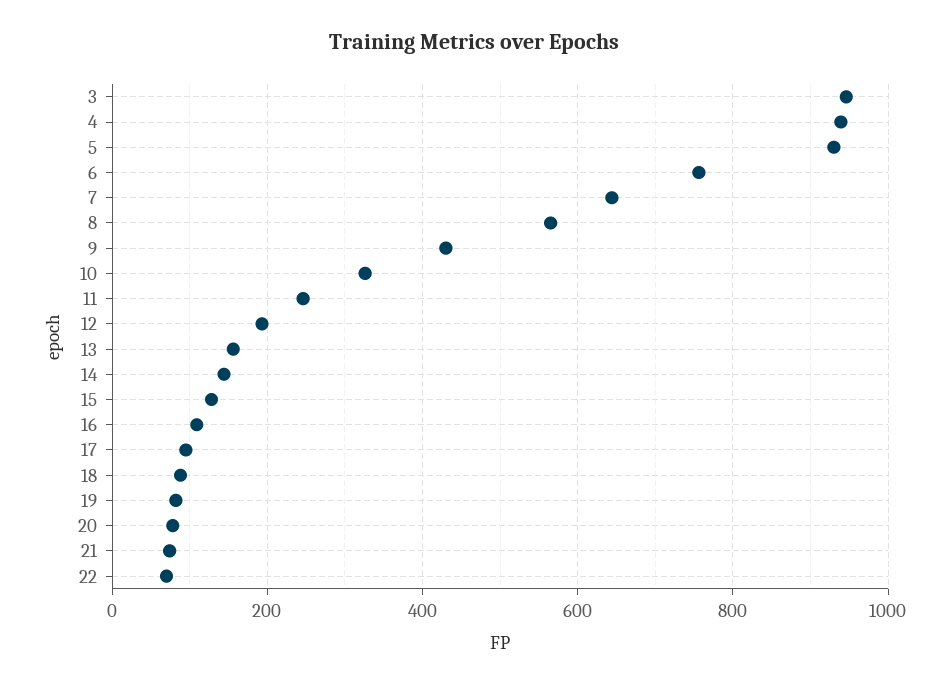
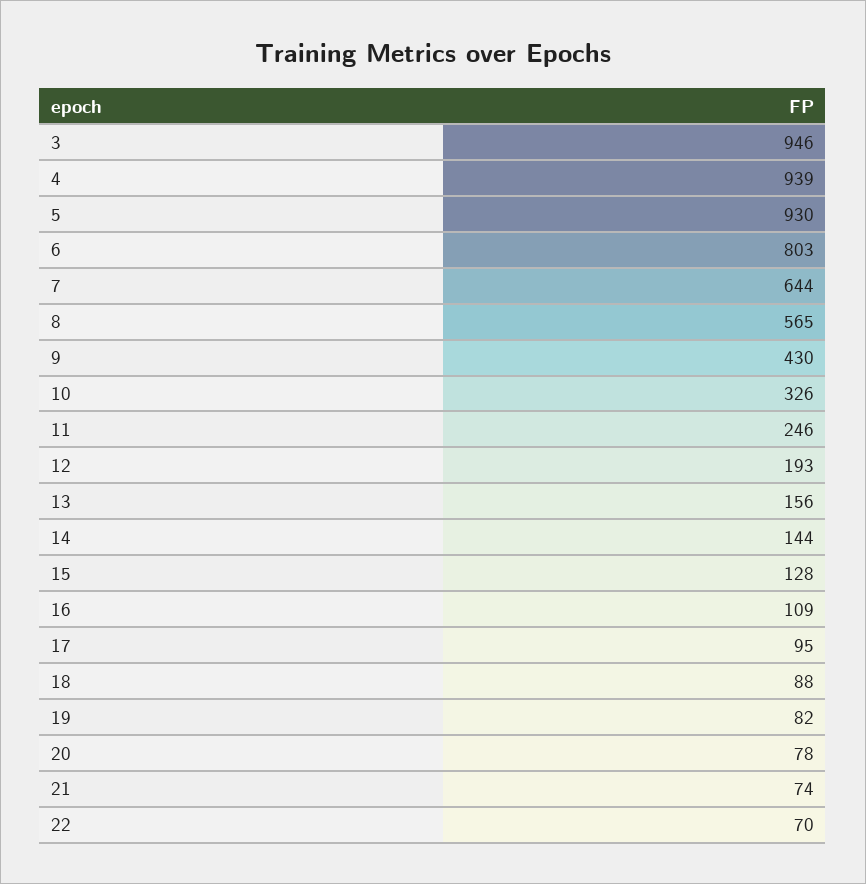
6: 760 -> 803

